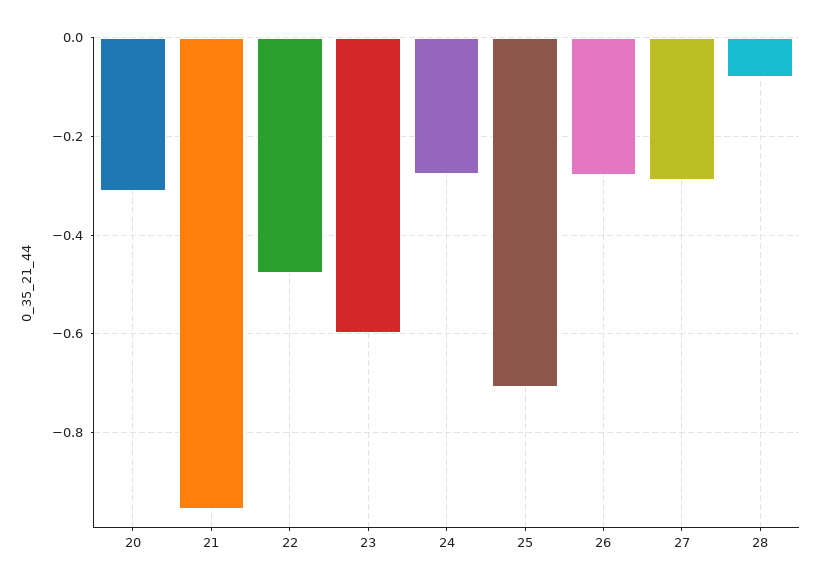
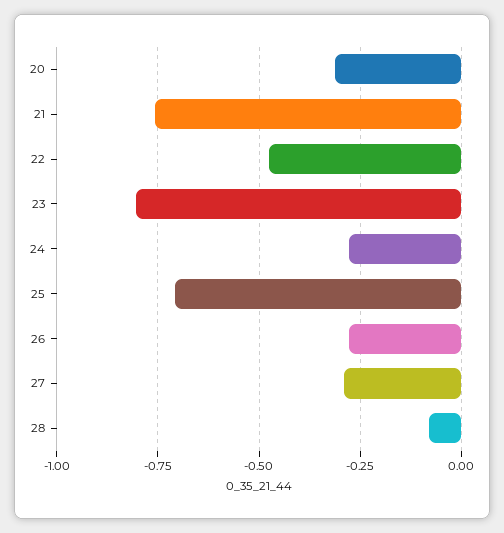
21: -0.96 -> -0.75
23: -0.6 -> -0.8

